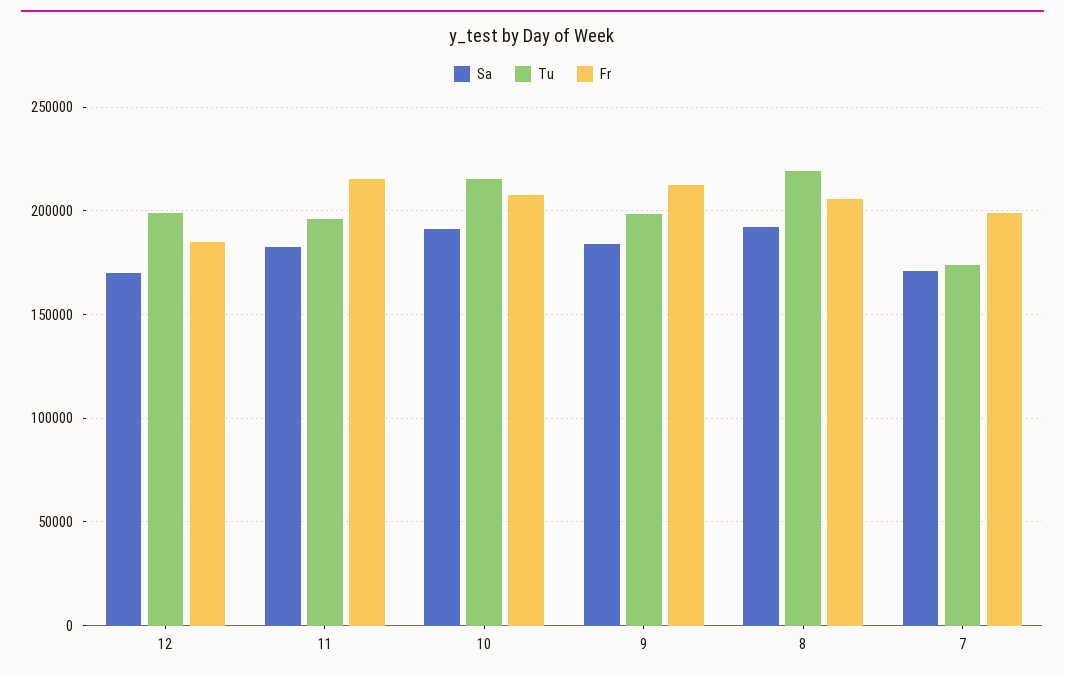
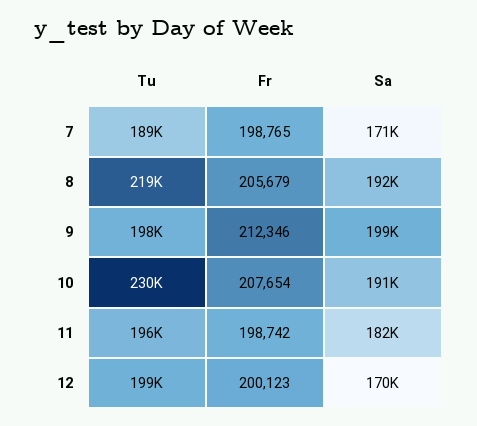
Fr, 12: 185000 -> 200123
Fr, 11: 215000 -> 198742
Tu, 10: 215000 -> 230000
Sa, 9: 185000 -> 199000
Tu, 7: 175000 -> 189000

